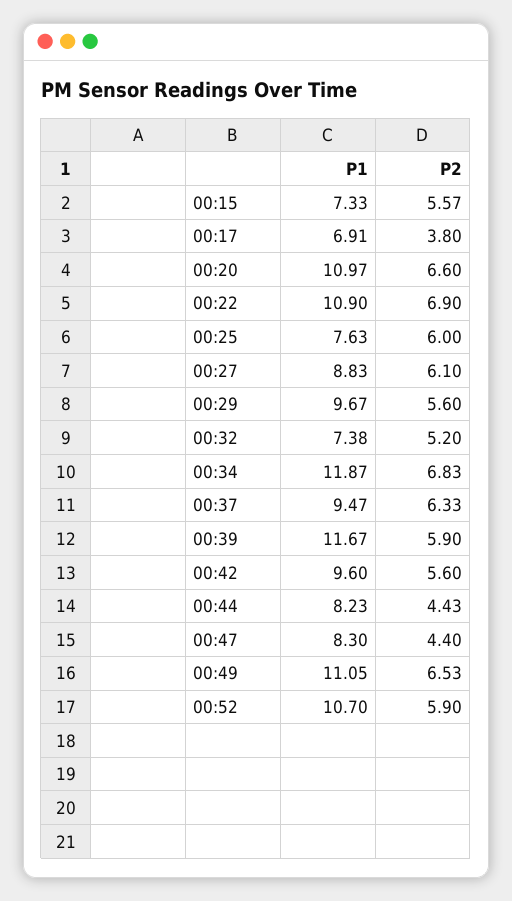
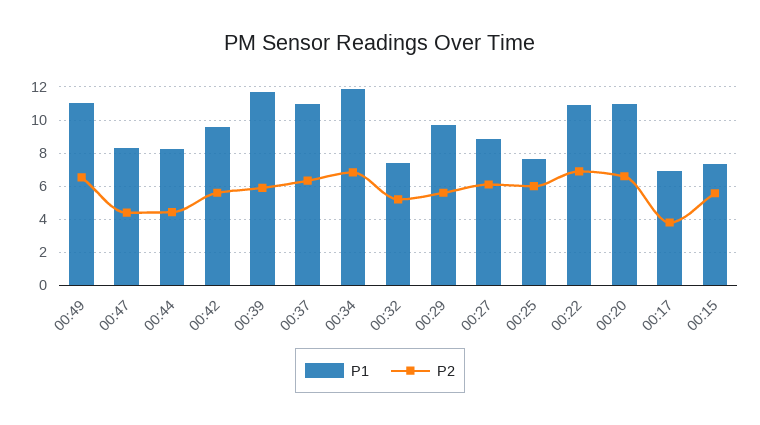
P1, 00:37: 9.47 -> 11
P1, 00:52: 10.7 -> none
P2, 00:52: 5.9 -> none

